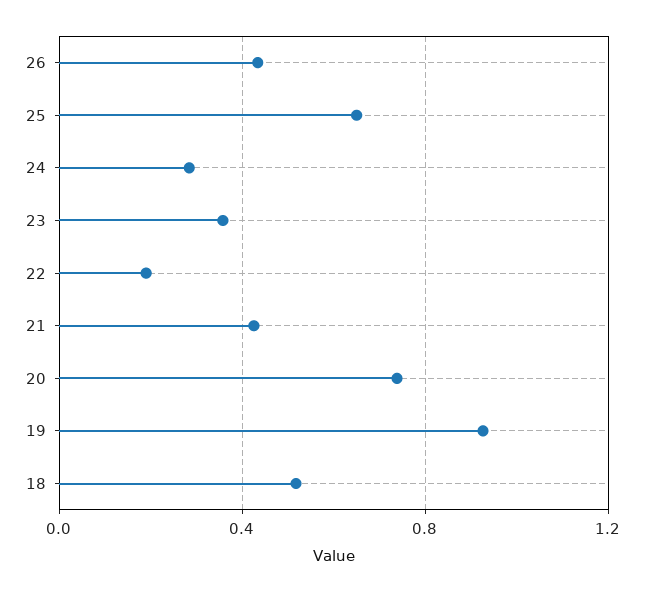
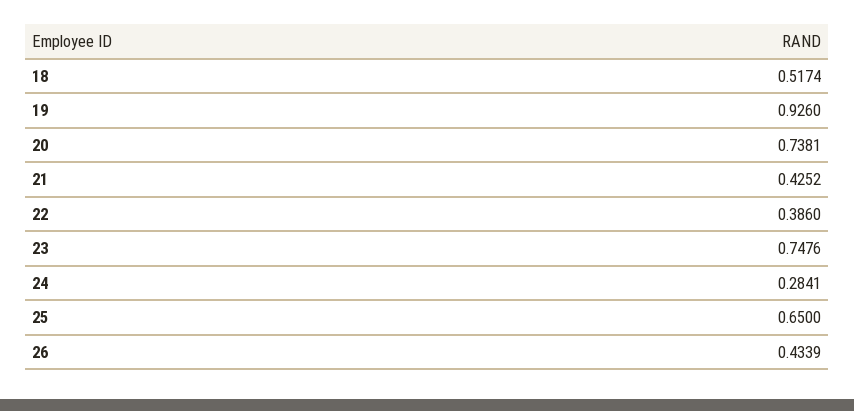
23: 0.35 -> 0.7476
22: 0.2 -> 0.386

